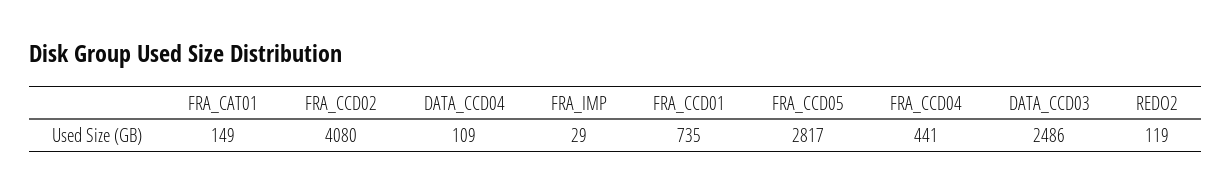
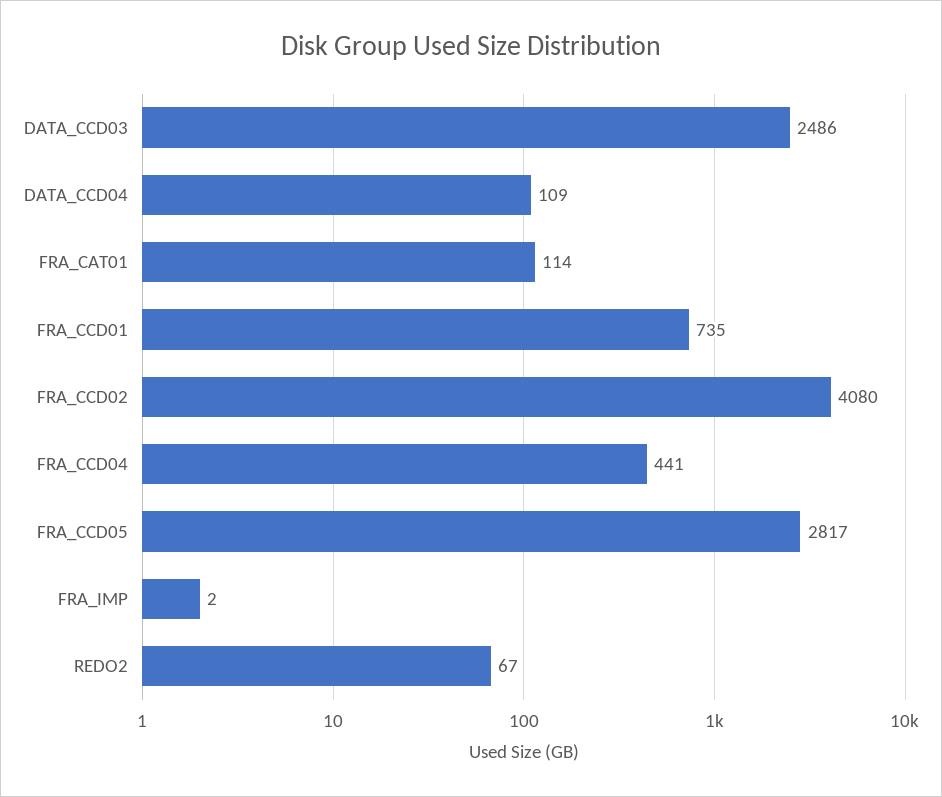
FRA_CAT01: 149 -> 114
FRA_IMP: 29 -> 2
REDO2: 119 -> 67

